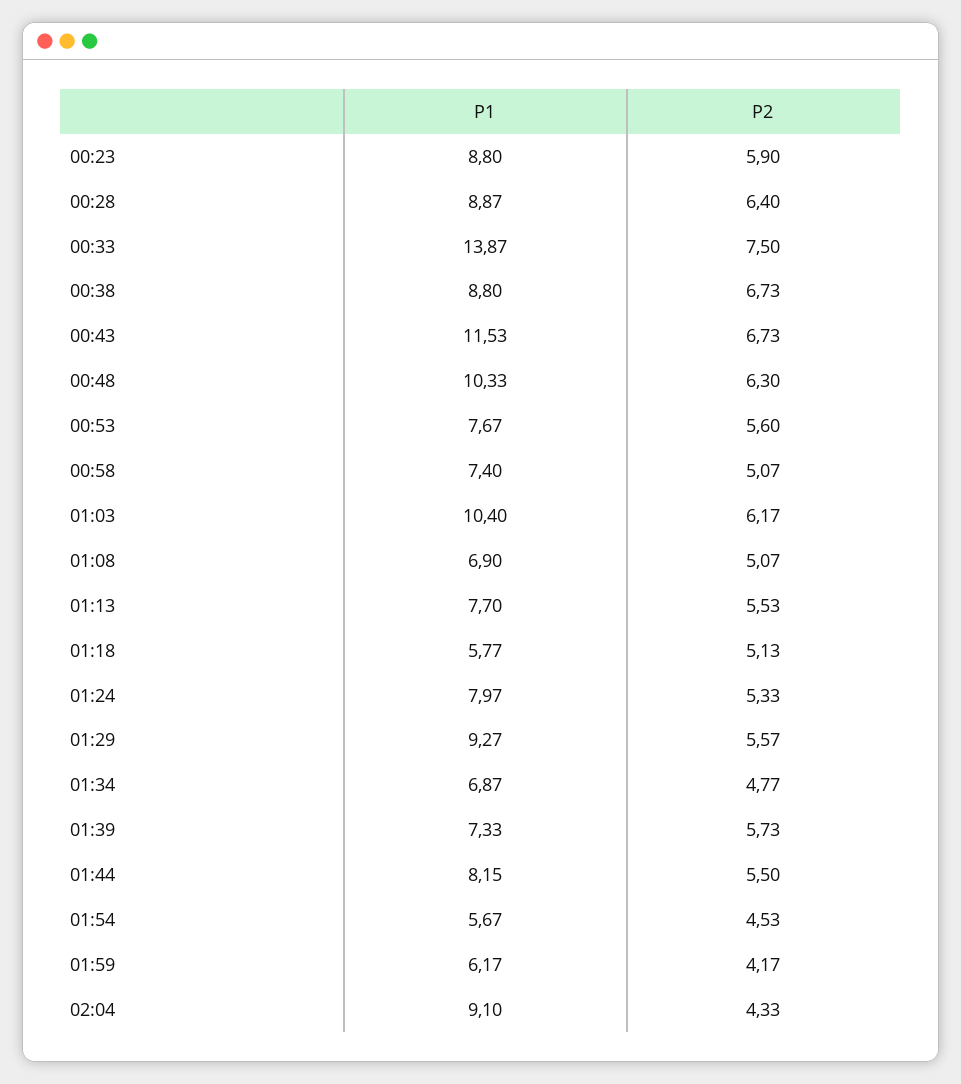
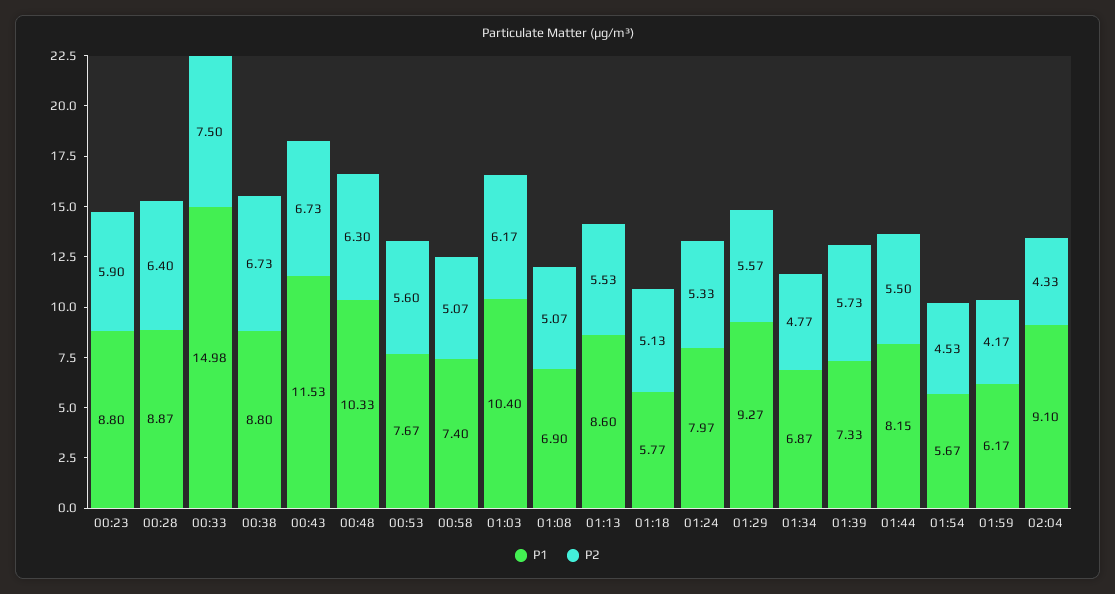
P1, 00:33: 13.87 -> 14.98
P1, 01:13: 7.7 -> 8.6

